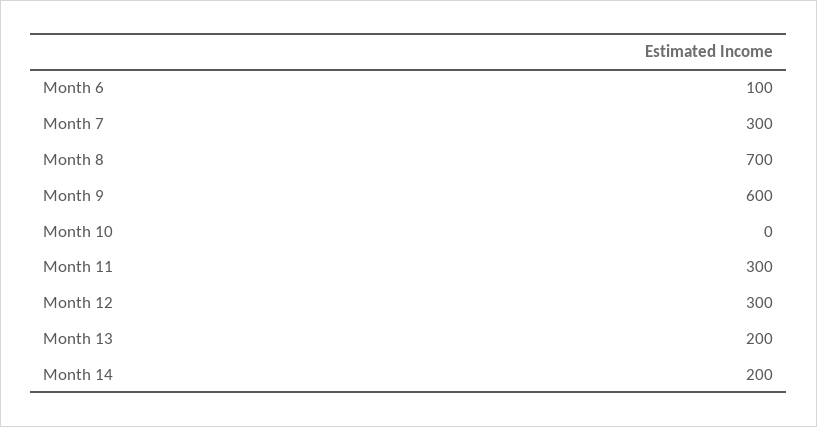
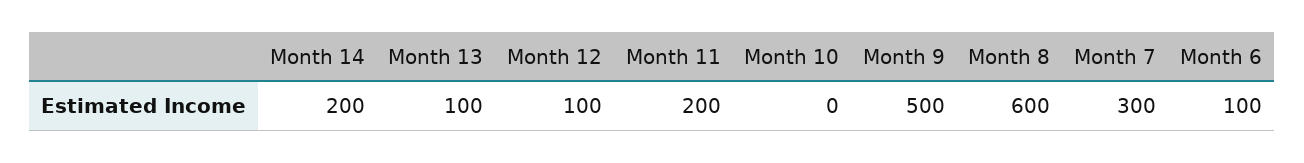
Month 8: 700 -> 600
Month 9: 600 -> 500
Month 11: 300 -> 200
Month 12: 300 -> 100
Month 13: 200 -> 100

